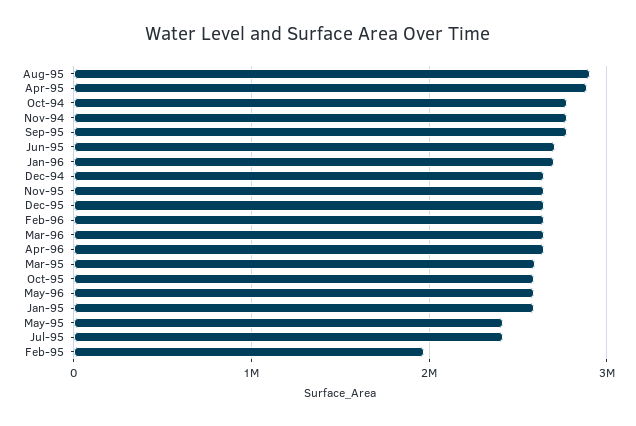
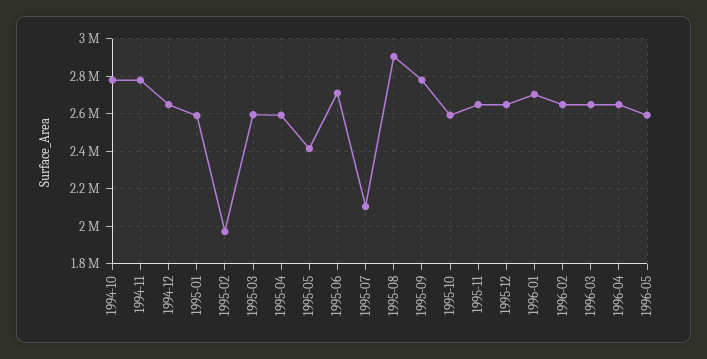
Apr-95: 2900000 -> 2600000
Jul-95: 2400000 -> 2100000

